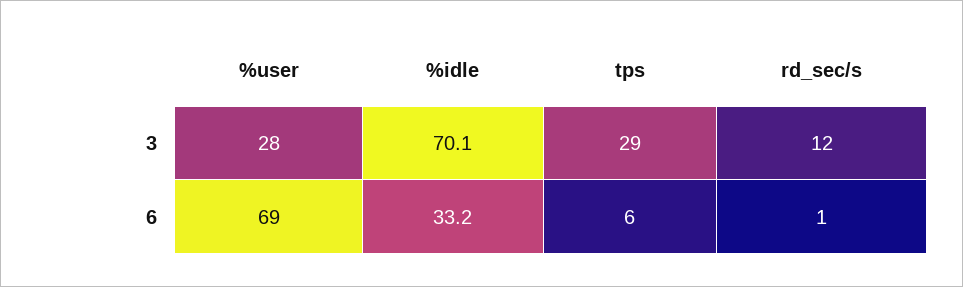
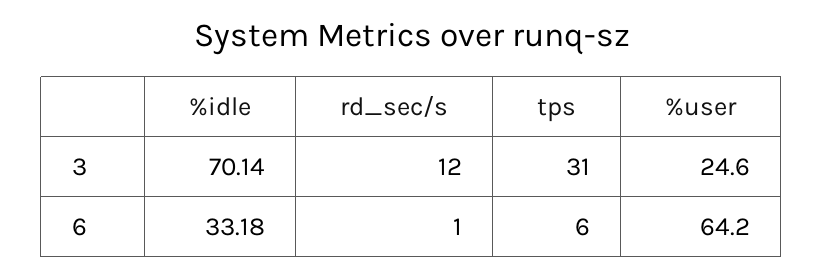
%user, 3: 28 -> 24.6
tps, 3: 29 -> 31
%user, 6: 69 -> 64.2

